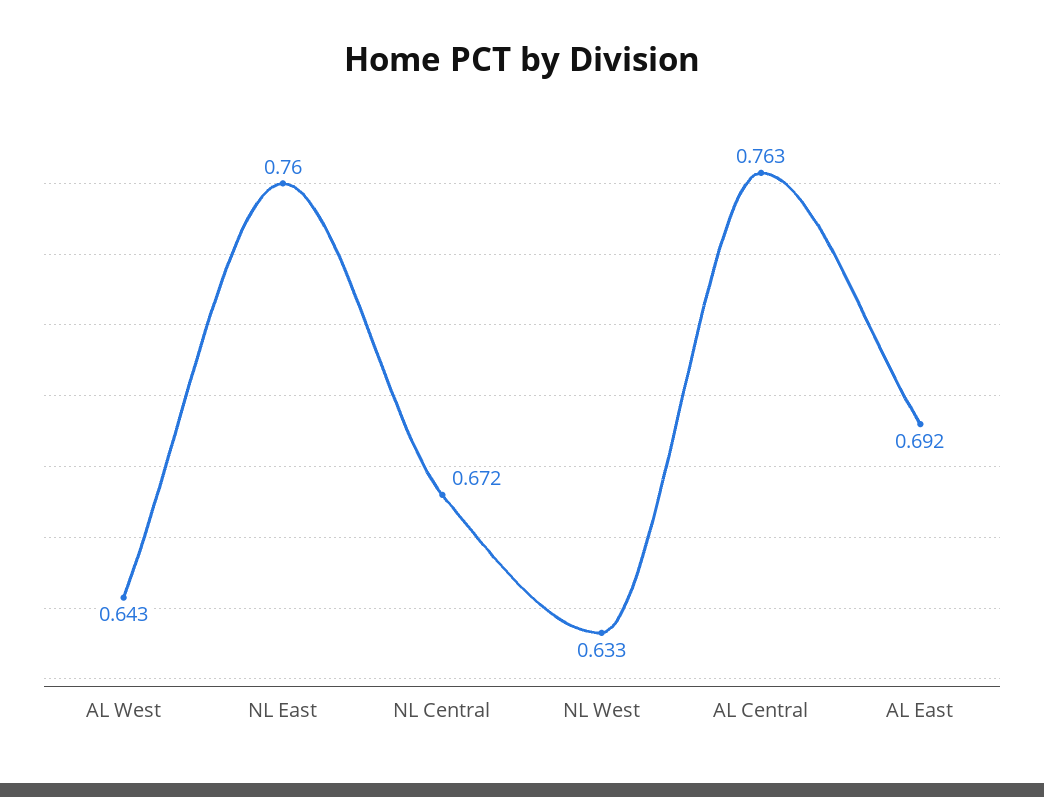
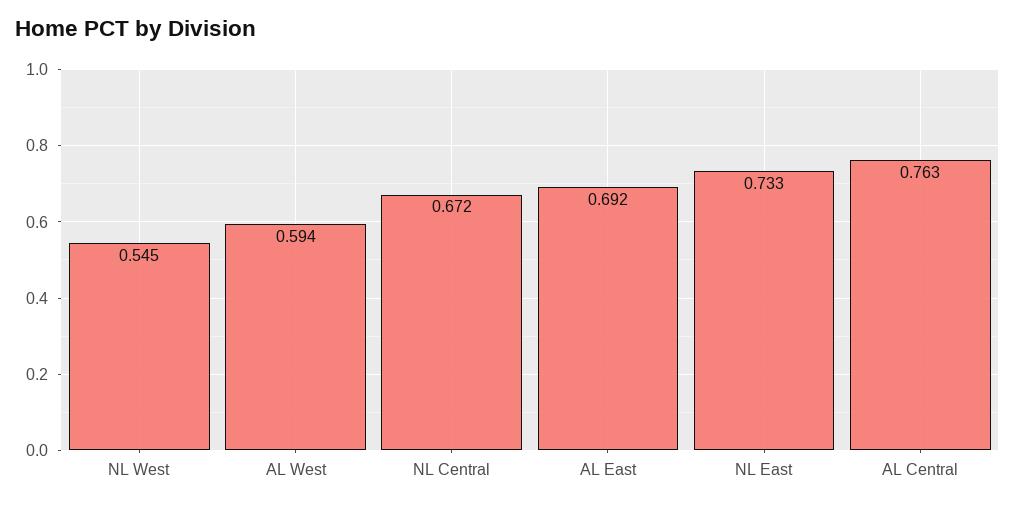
AL West: 0.643 -> 0.594
NL East: 0.76 -> 0.733
NL West: 0.633 -> 0.545

